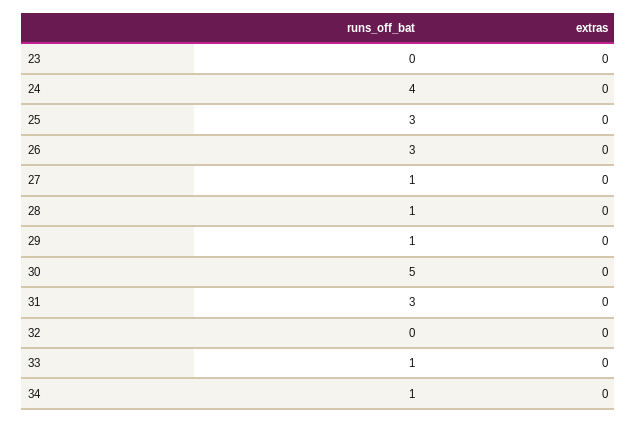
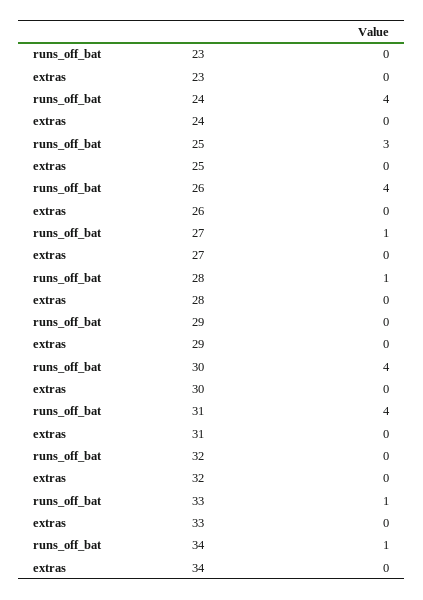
runs_off_bat, 26: 3 -> 4
runs_off_bat, 29: 1 -> 0
runs_off_bat, 30: 5 -> 4
runs_off_bat, 31: 3 -> 4

